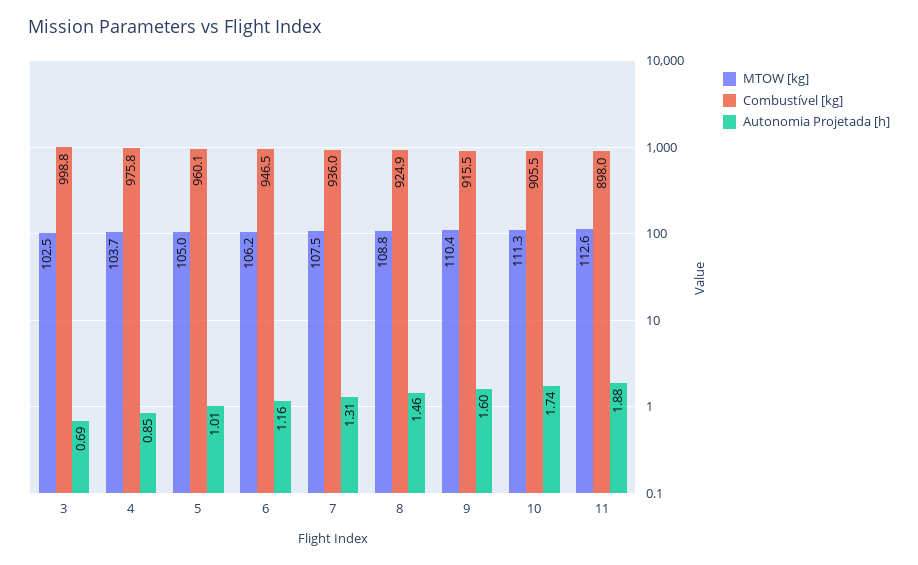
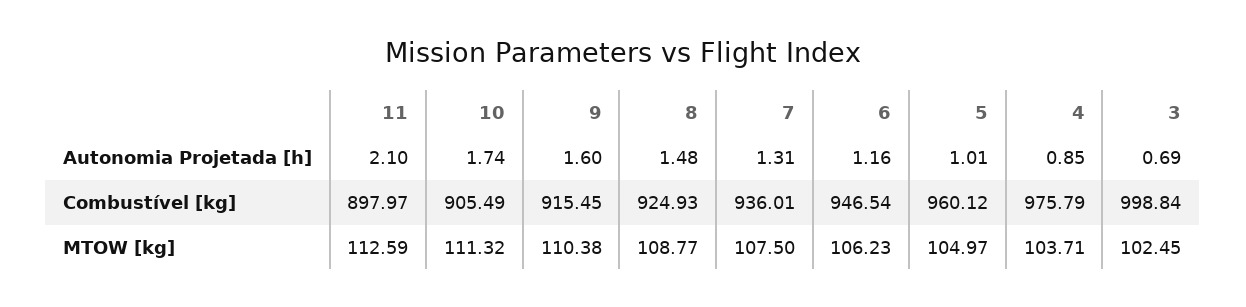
Autonomia Projetada [h], 8: 1.46 -> 1.48
Autonomia Projetada [h], 11: 1.88 -> 2.1

